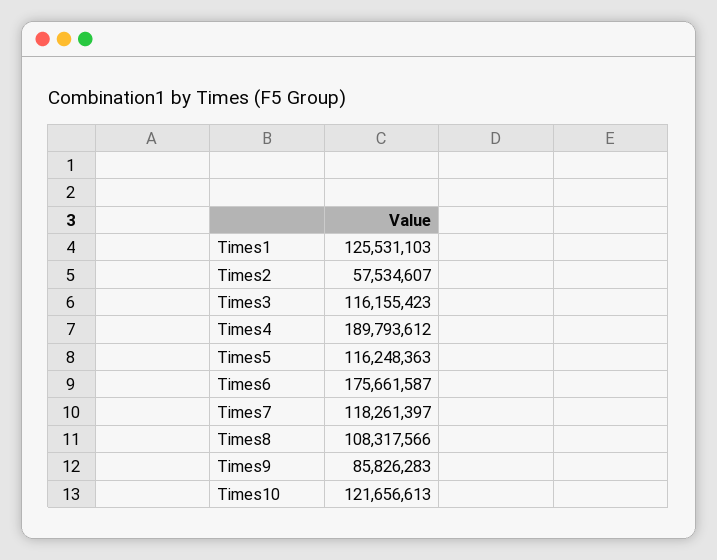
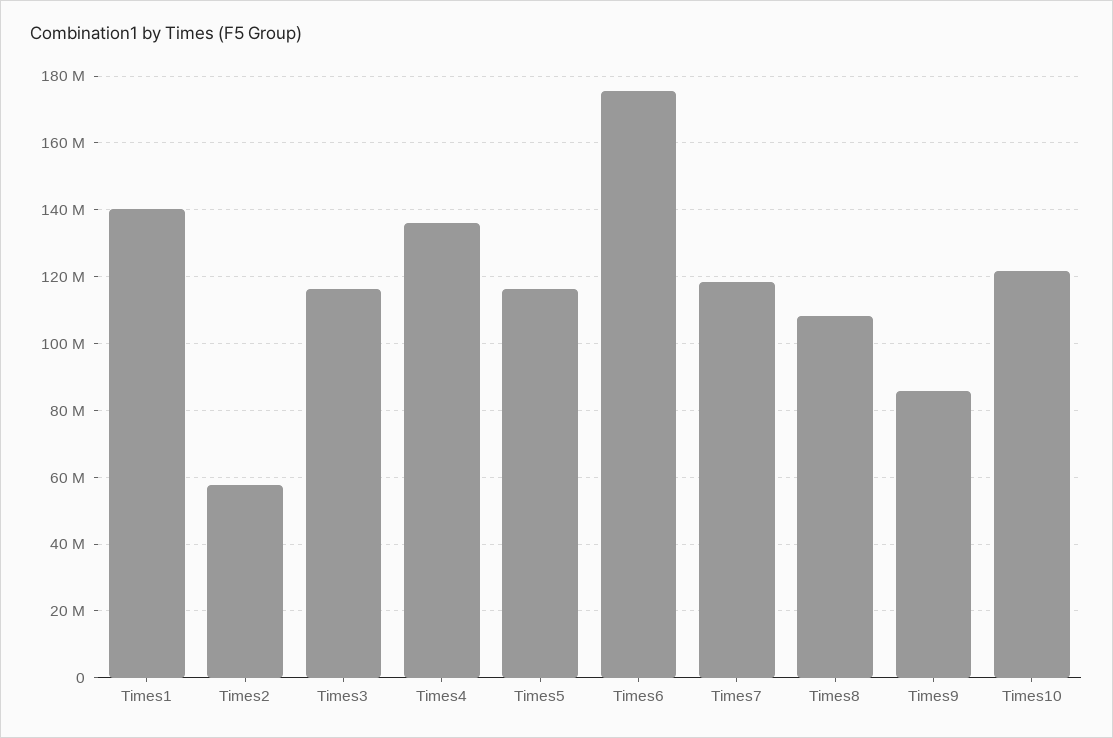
Times1: 125531103 -> 140000000
Times4: 189793612 -> 136000000

